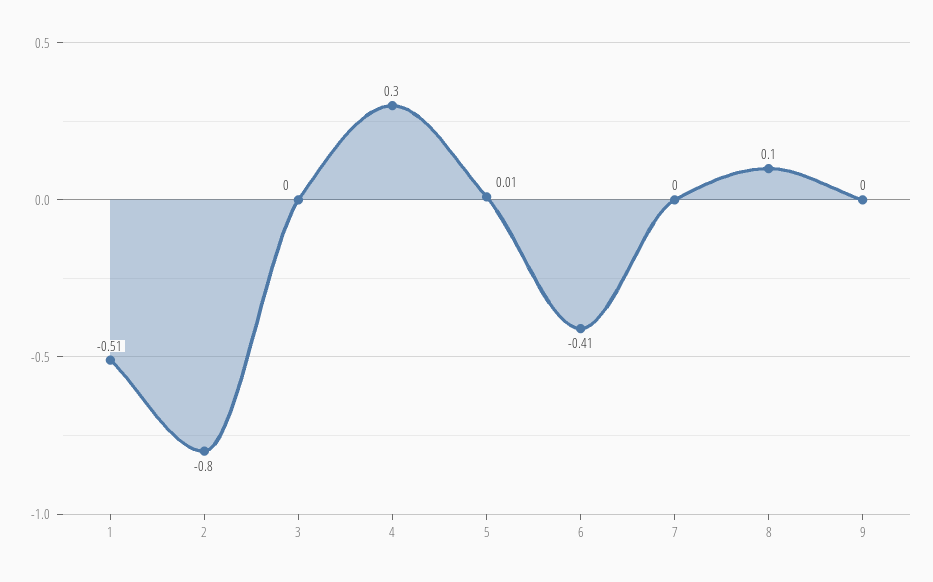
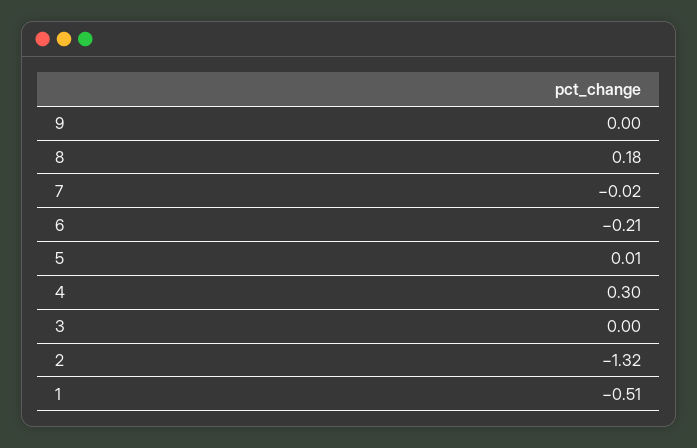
2: -0.8 -> -1.32
6: -0.41 -> -0.21
7: 0 -> -0.02
8: 0.1 -> 0.18

